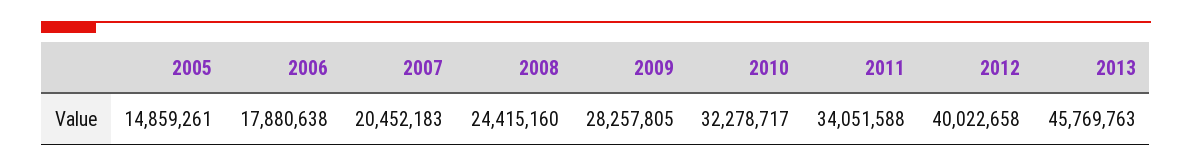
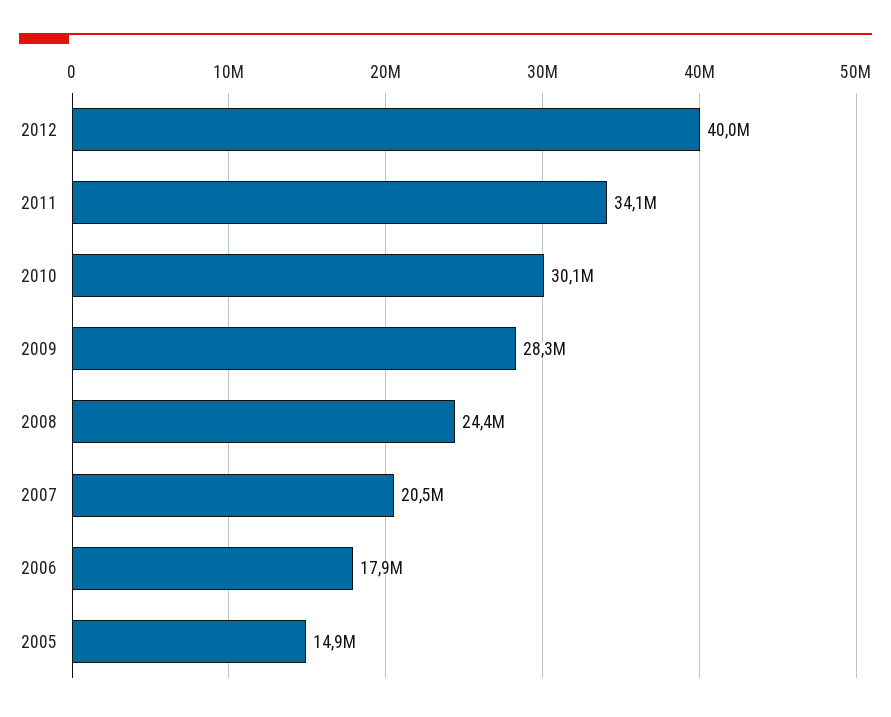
2010: 32278717 -> 30100000
2013: 45769763 -> none

